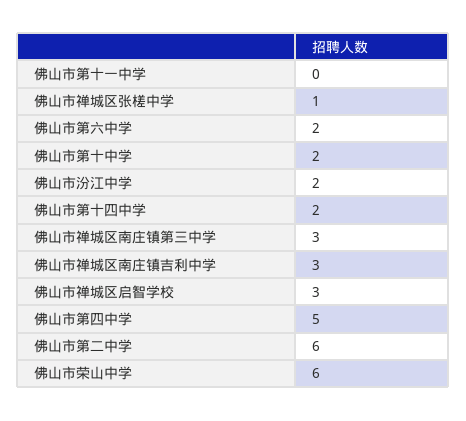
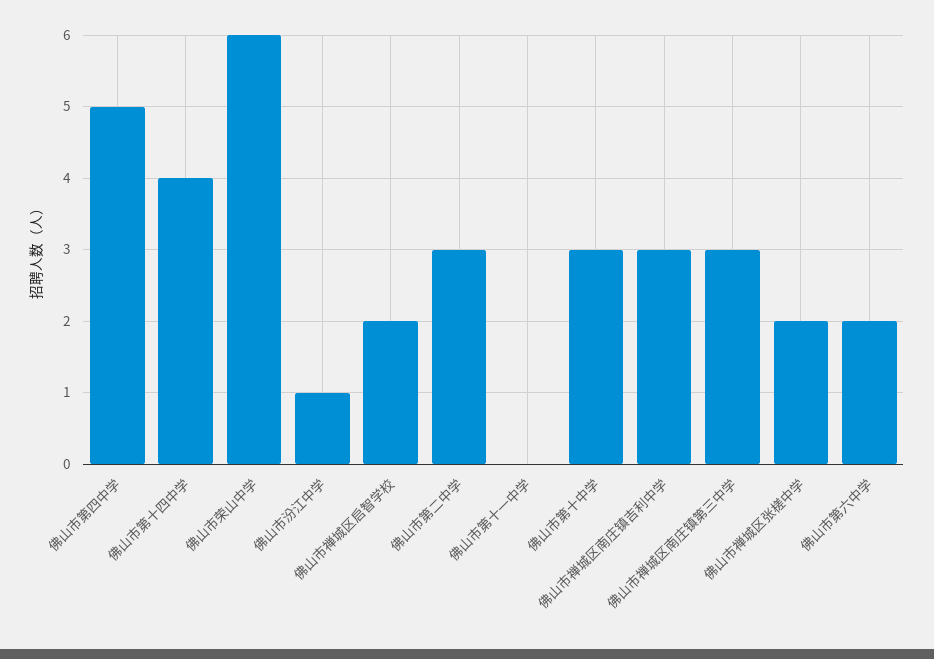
佛山市禅城区张槎中学: 1 -> 2
佛山市第十中学: 2 -> 3
佛山市汾江中学: 2 -> 1
佛山市第十四中学: 2 -> 4
佛山市禅城区启智学校: 3 -> 2
佛山市第二中学: 6 -> 3

